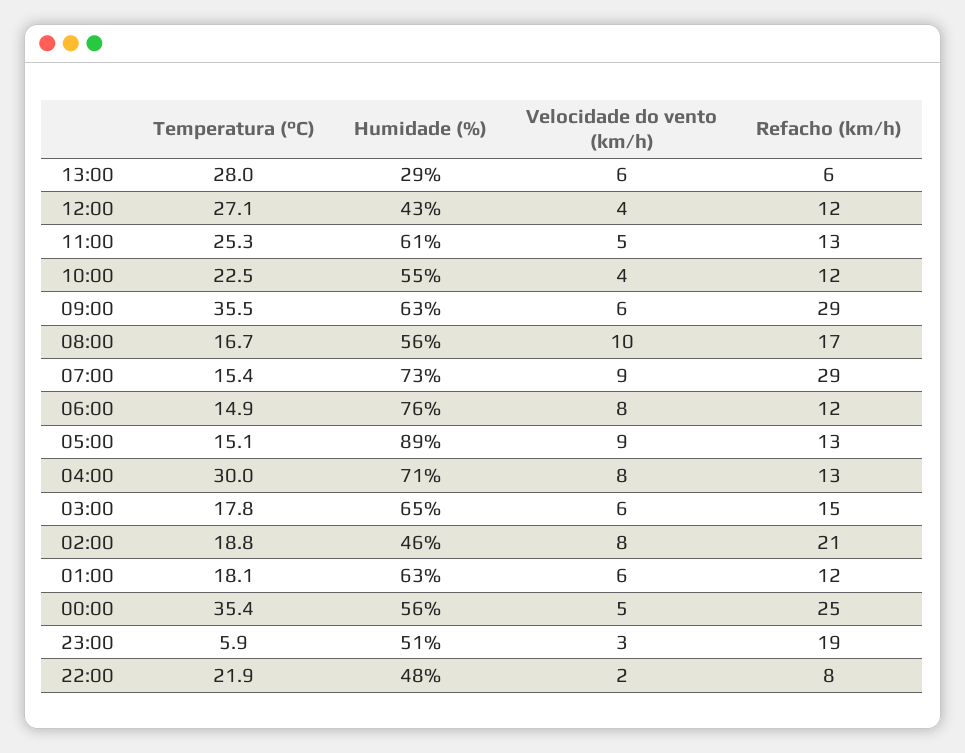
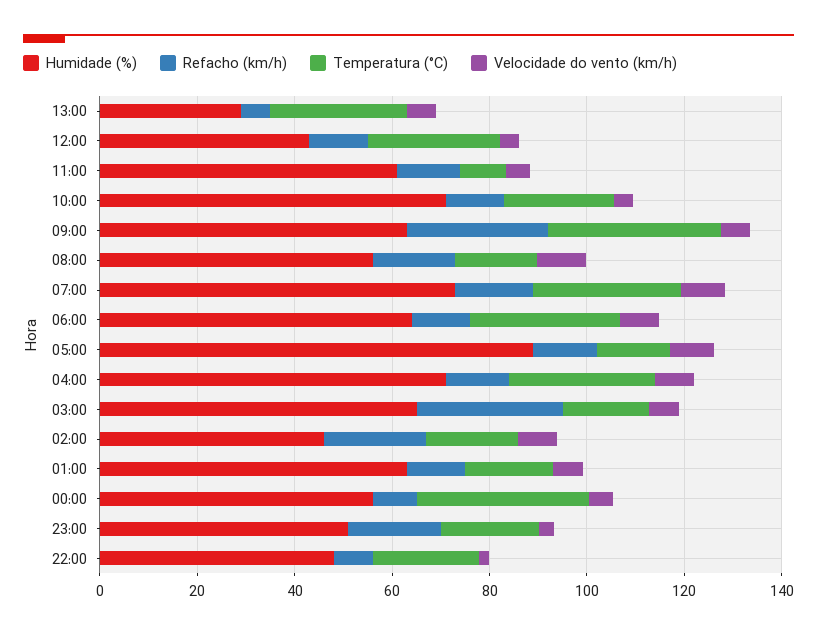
Temperatura (°C), 11:00: 25.3 -> 10
Humidade (%), 10:00: 55 -> 70
Temperatura (°C), 07:00: 15.4 -> 30
Refacho (km/h), 07:00: 29 -> 15
Temperatura (°C), 06:00: 14.9 -> 30
Humidade (%), 06:00: 76 -> 65
Refacho (km/h), 03:00: 15 -> 30
Refacho (km/h), 00:00: 25 -> 10
Temperatura (°C), 23:00: 5.9 -> 20

